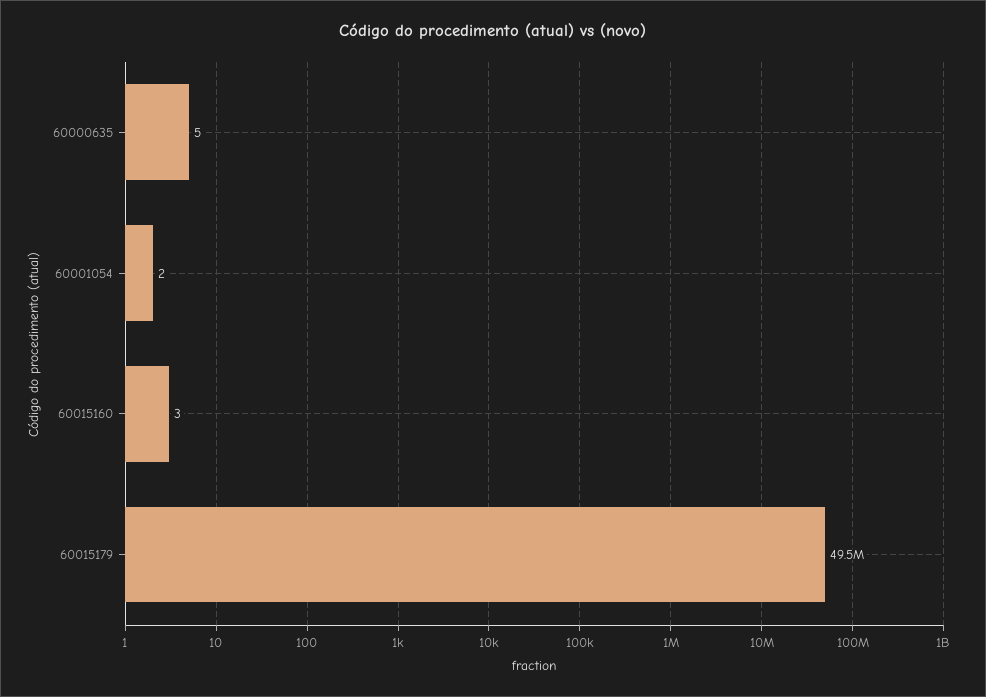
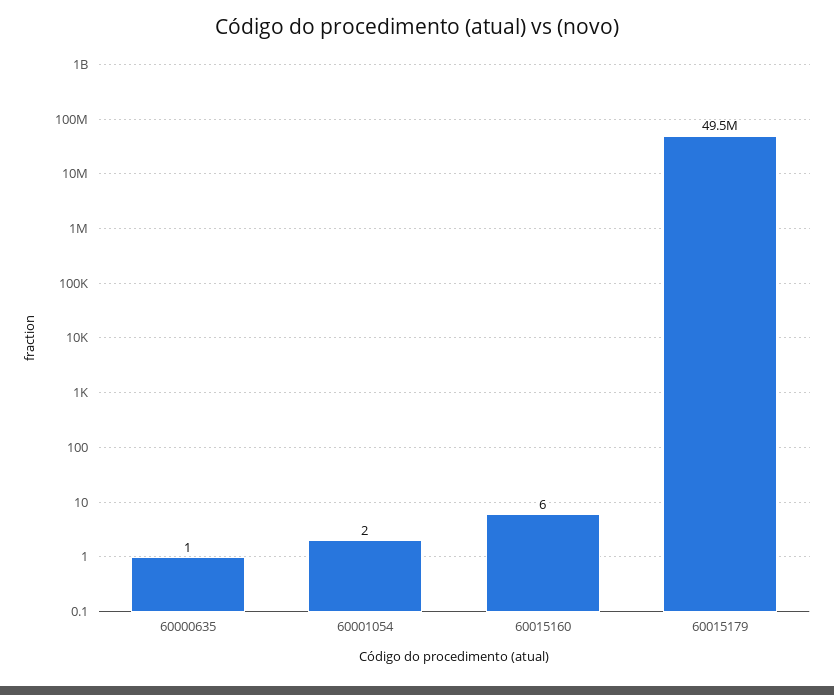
60000635: 5 -> 1
60015160: 3 -> 6

